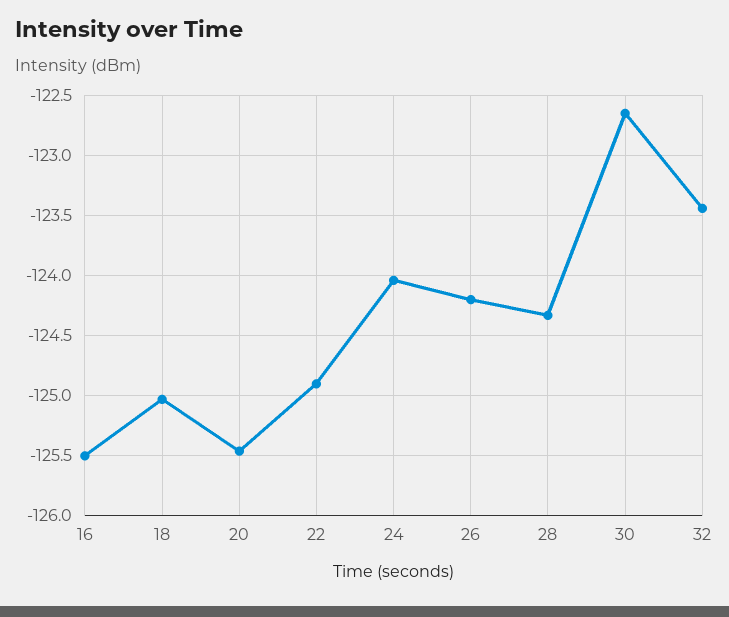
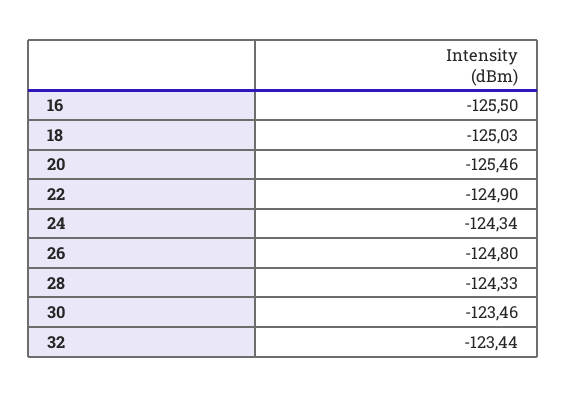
24: -124.05 -> -124.34
26: -124.2 -> -124.8
30: -122.65 -> -123.46

